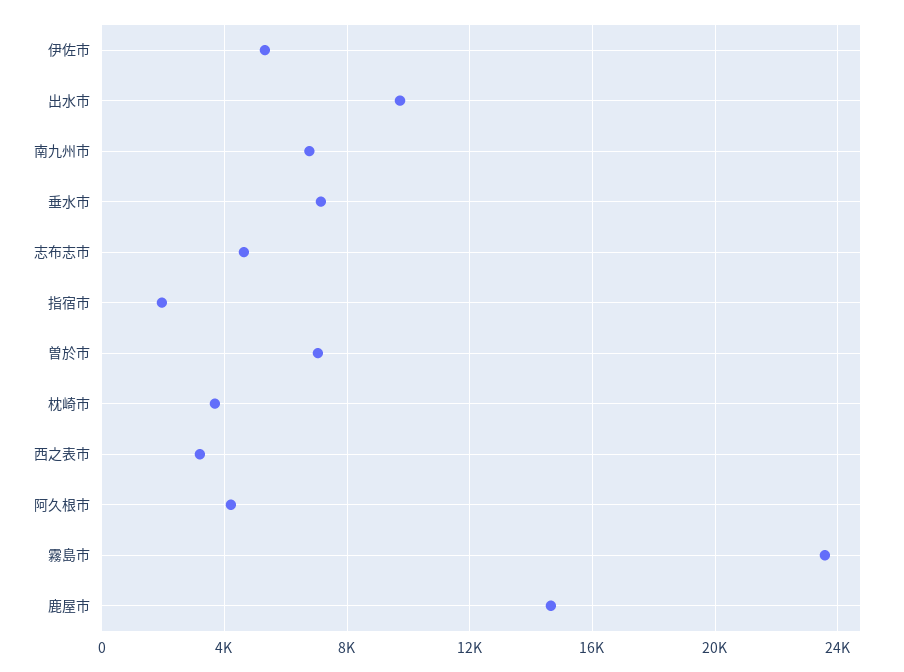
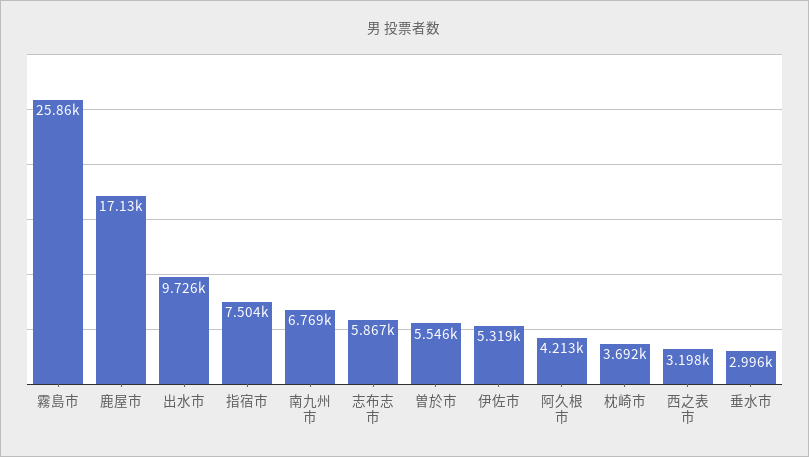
垂水市: 7000 -> 2996
志布志市: 4500 -> 5867
指宿市: 2000 -> 7504
曽於市: 7000 -> 5546
霧島市: 23500 -> 25860
鹿屋市: 14500 -> 17130

